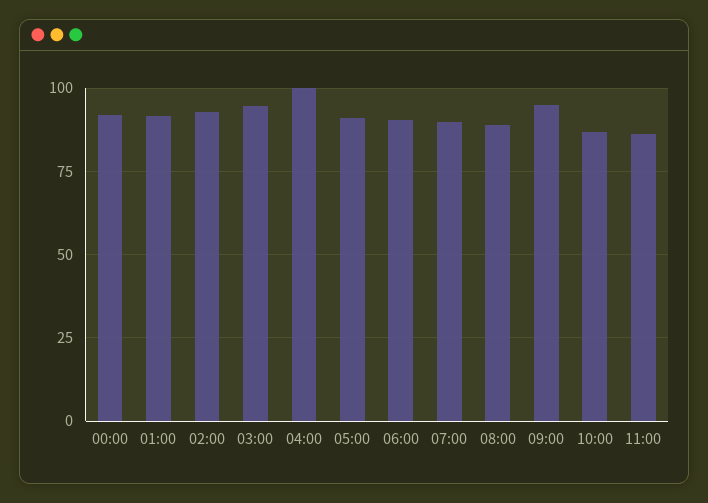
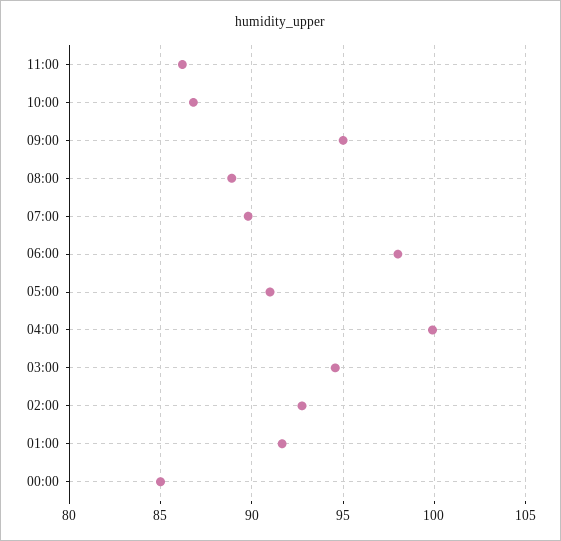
00:00: 92.5 -> 85
06:00: 90 -> 98

